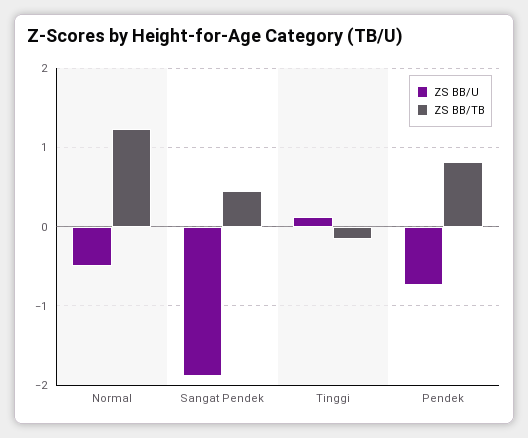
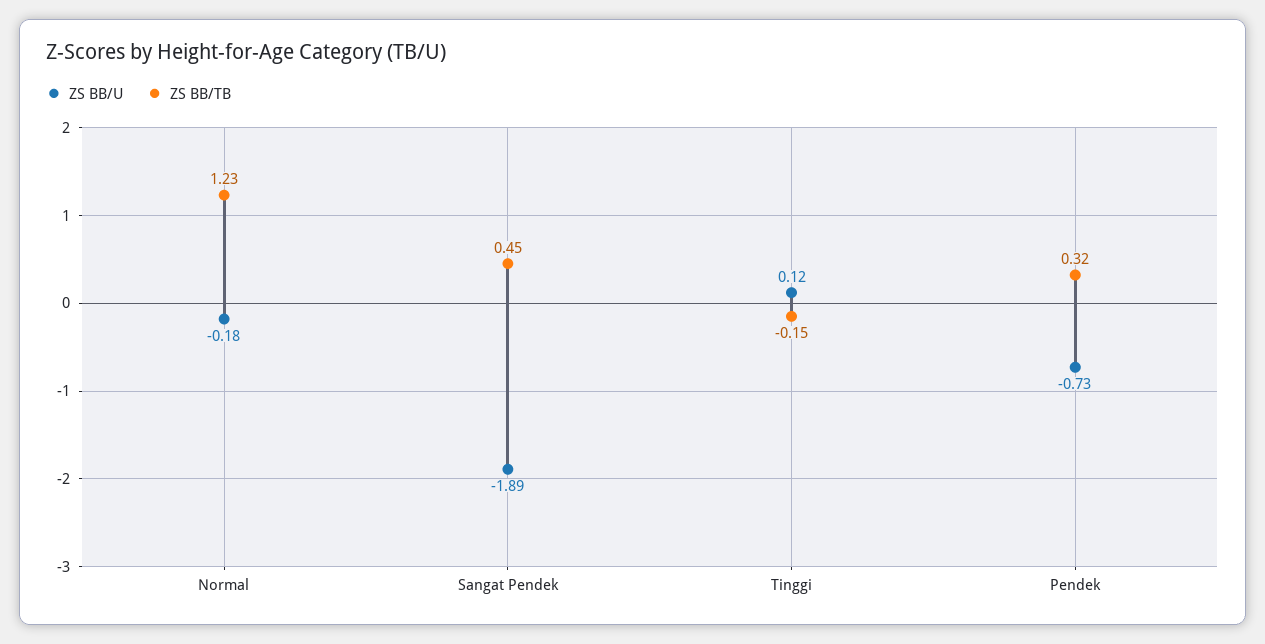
ZS BB/U, Normal: -0.5 -> -0.18
ZS BB/TB, Pendek: 0.8 -> 0.32

